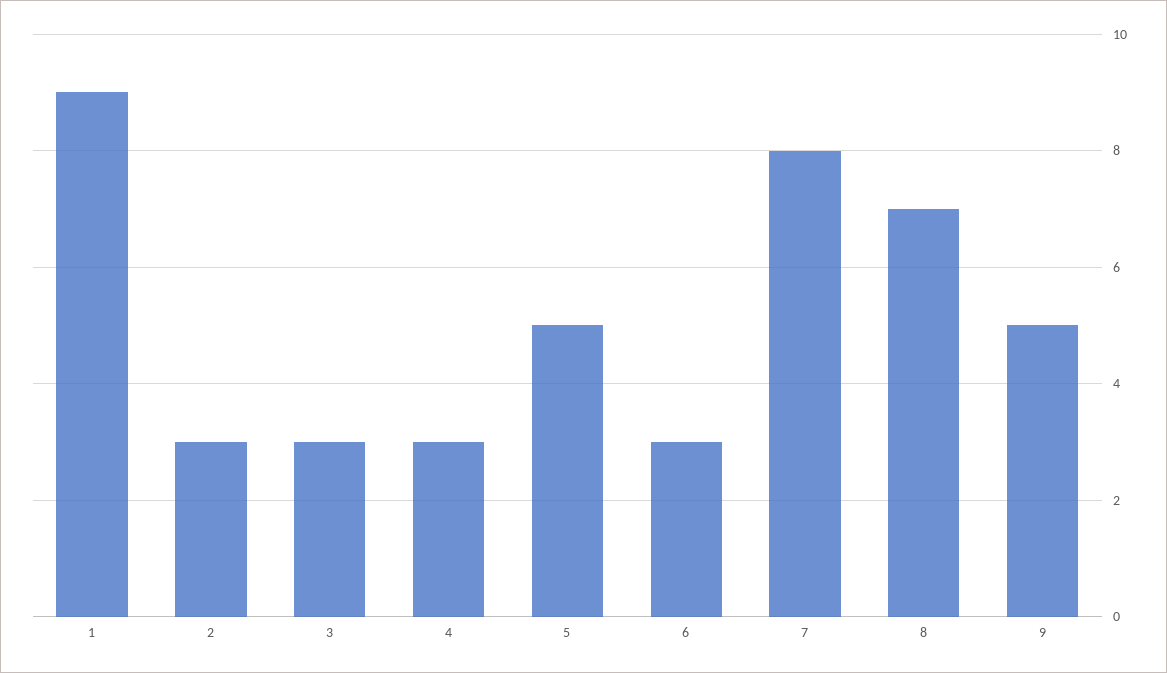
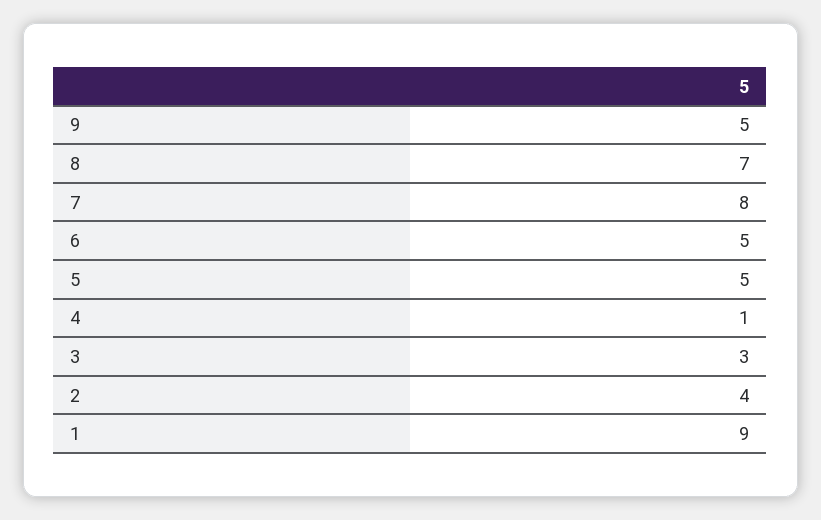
2: 3 -> 4
4: 3 -> 1
6: 3 -> 5

